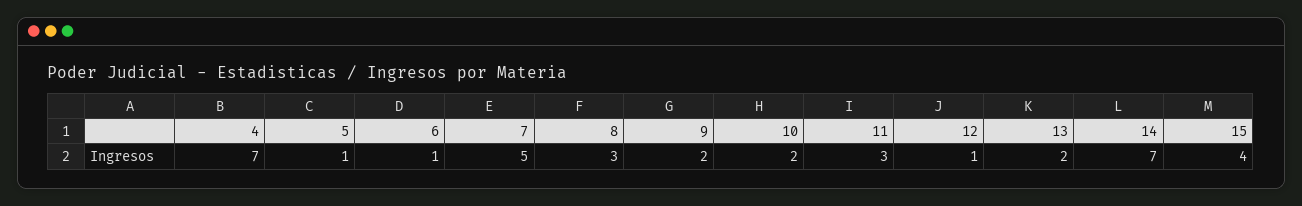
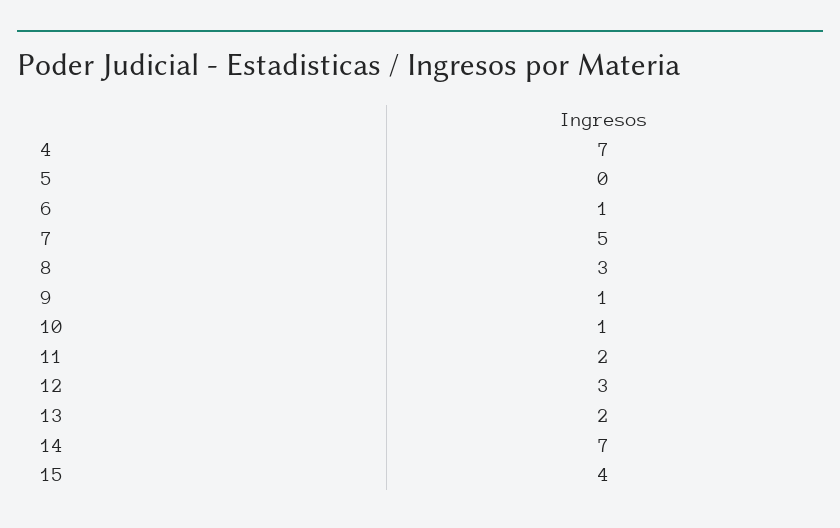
5: 1 -> 0
9: 2 -> 1
10: 2 -> 1
11: 3 -> 2
12: 1 -> 3

